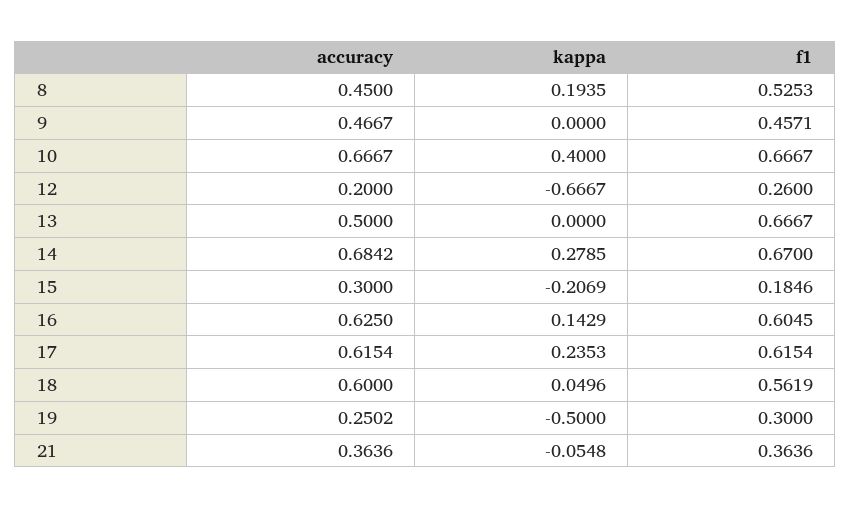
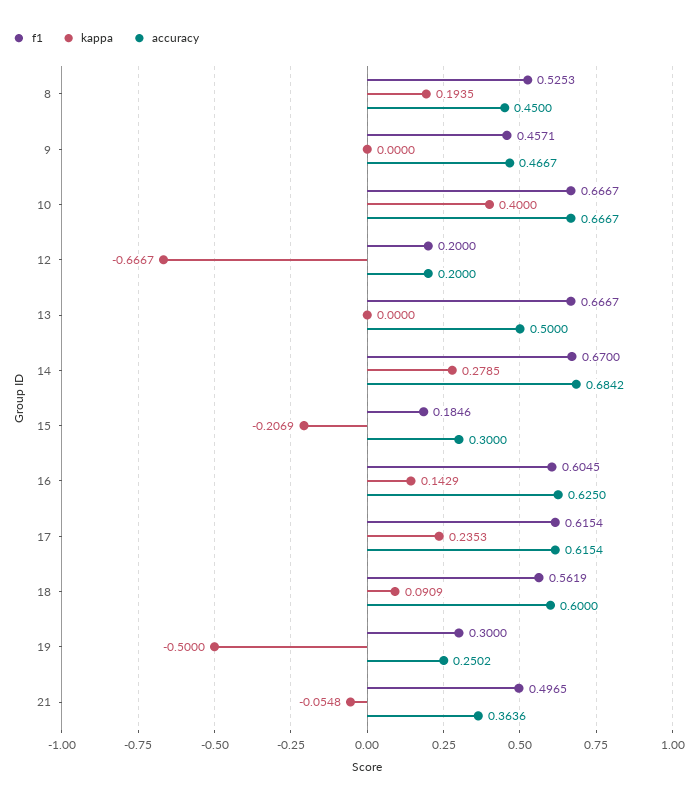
f1, 12: 0.26 -> 0.2
kappa, 18: 0.0496 -> 0.0909
f1, 21: 0.3636 -> 0.4965

